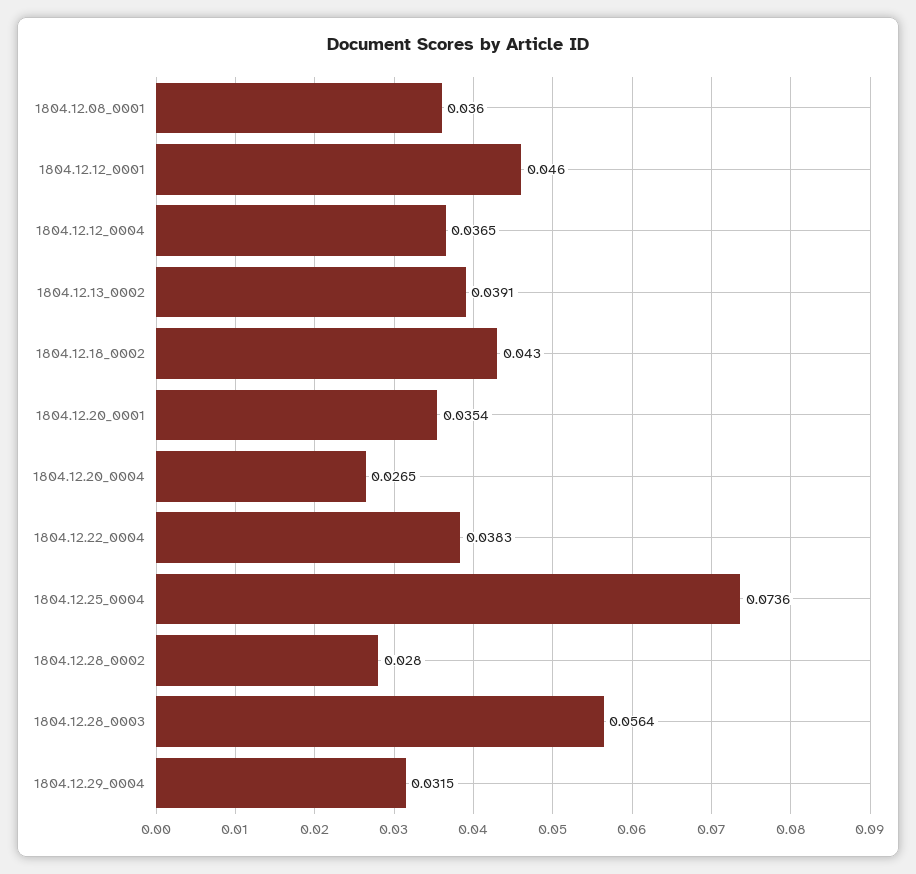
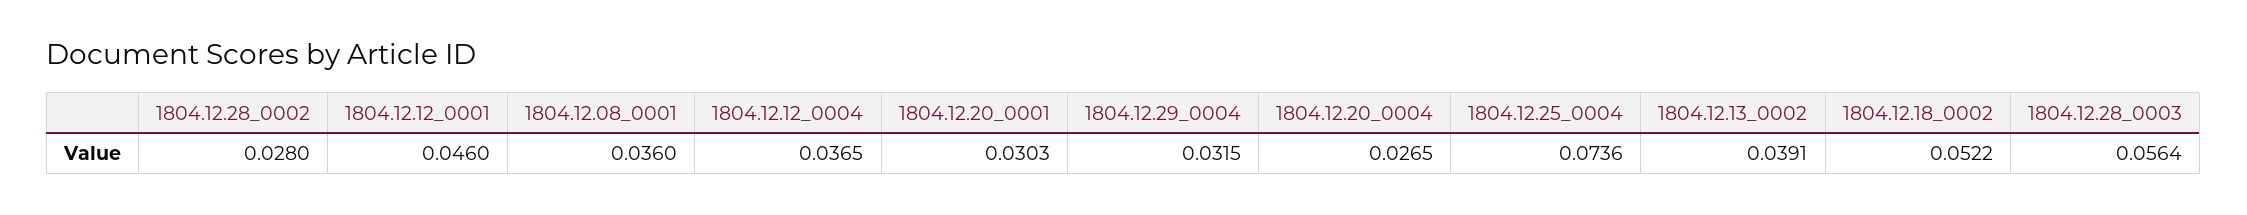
1804.12.18_0002: 0.043 -> 0.0522
1804.12.20_0001: 0.0354 -> 0.0303
1804.12.22_0004: 0.0383 -> none

